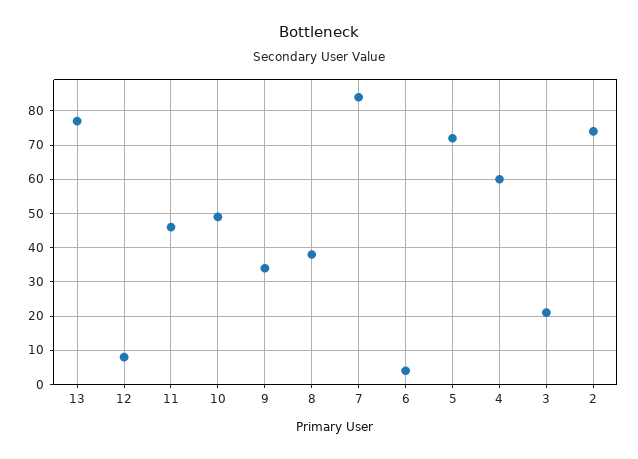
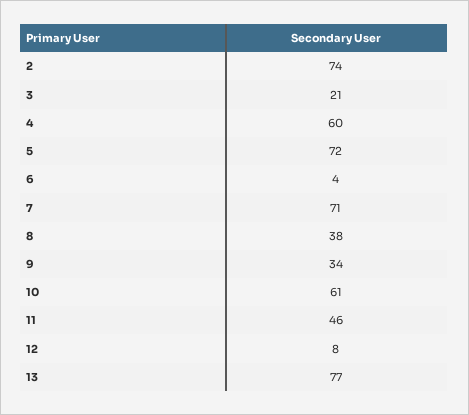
10: 50 -> 61
7: 85 -> 71

